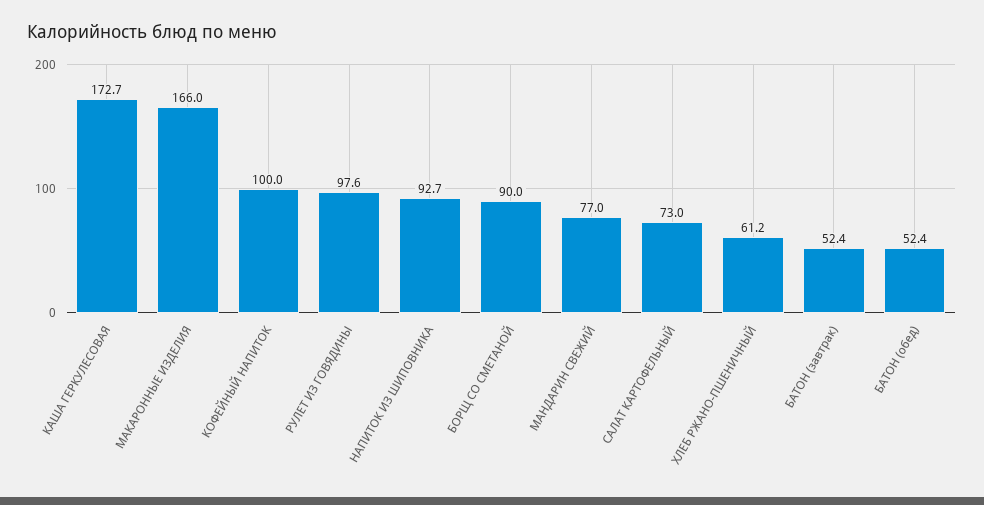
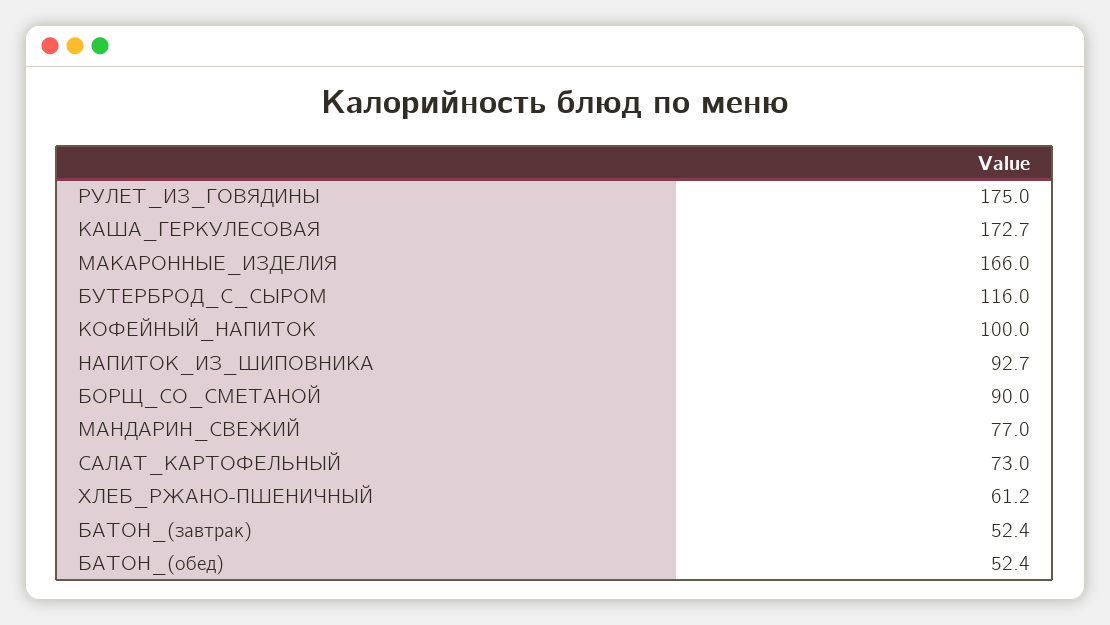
РУЛЕТ ИЗ ГОВЯДИНЫ: 97.6 -> 175
БУТЕРБРОД_С_СЫРОМ: none -> 116

